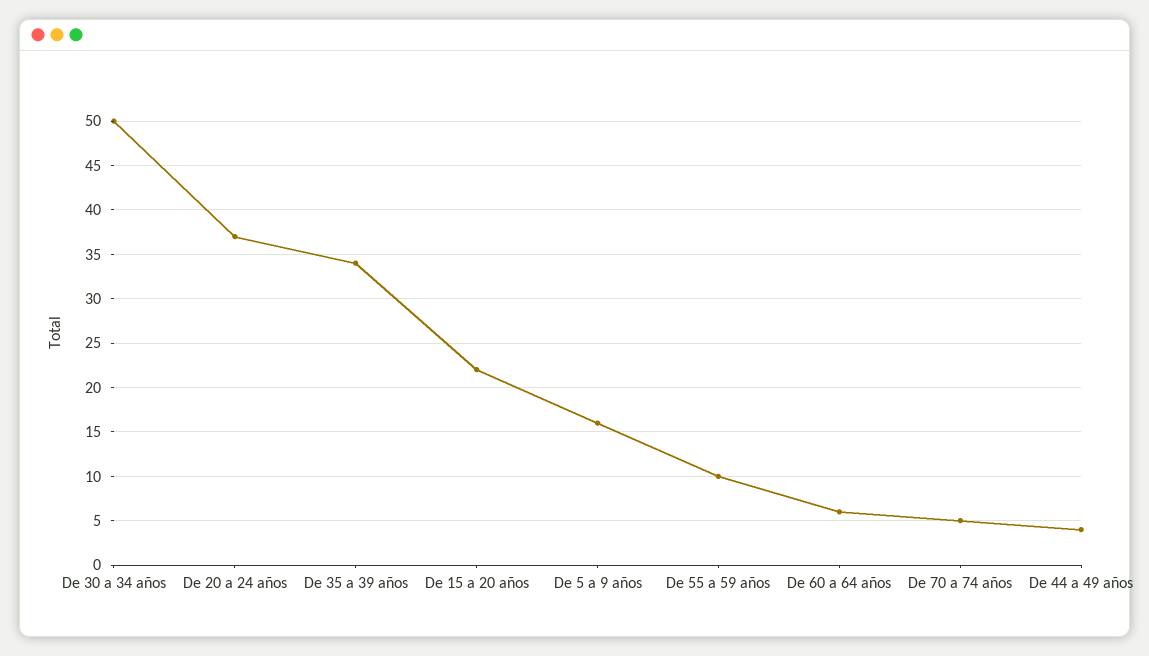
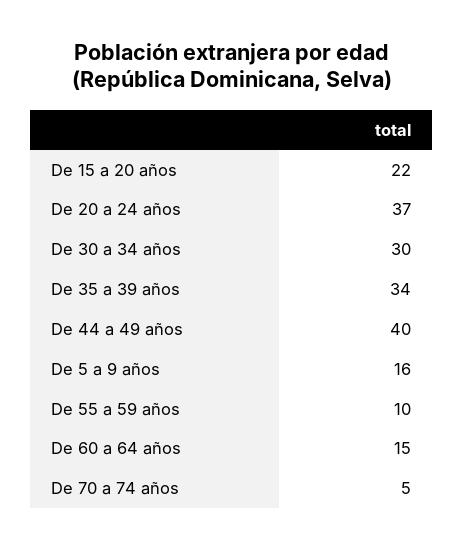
De 30 a 34 años: 50 -> 30
De 60 a 64 años: 6 -> 15
De 44 a 49 años: 4 -> 40

